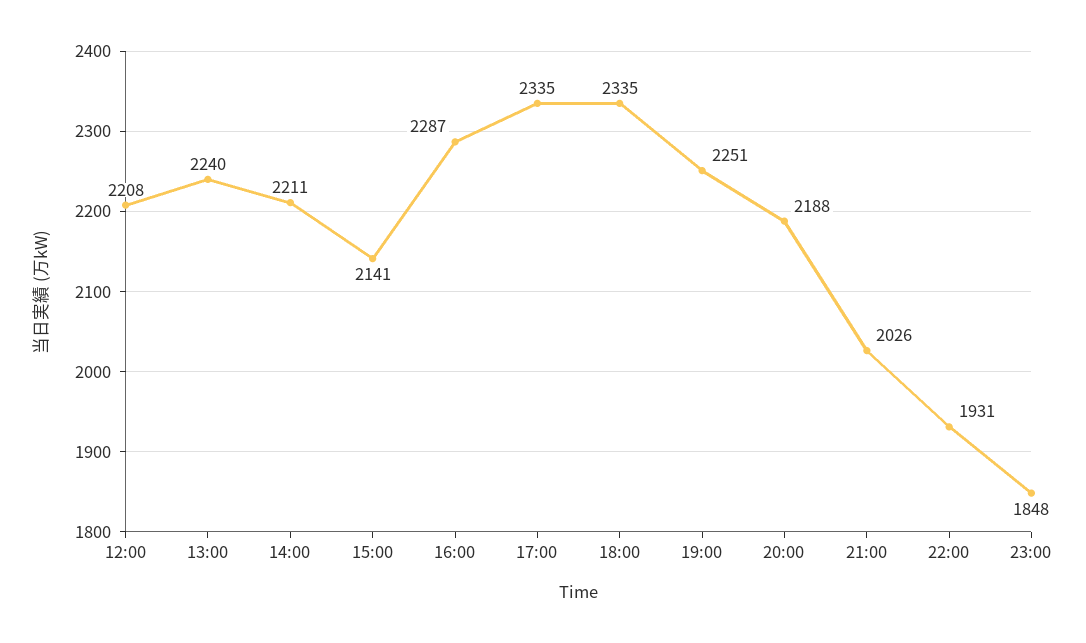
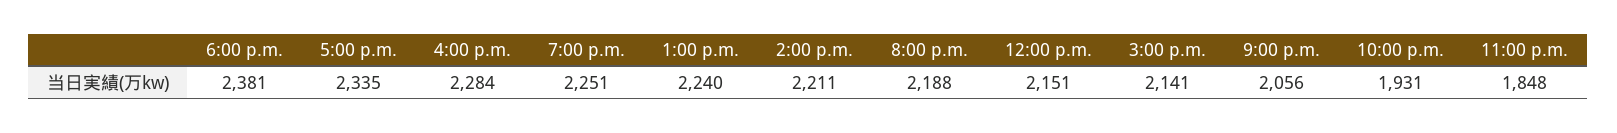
12:00: 2208 -> 2151
16:00: 2287 -> 2284
18:00: 2335 -> 2381
21:00: 2026 -> 2056

